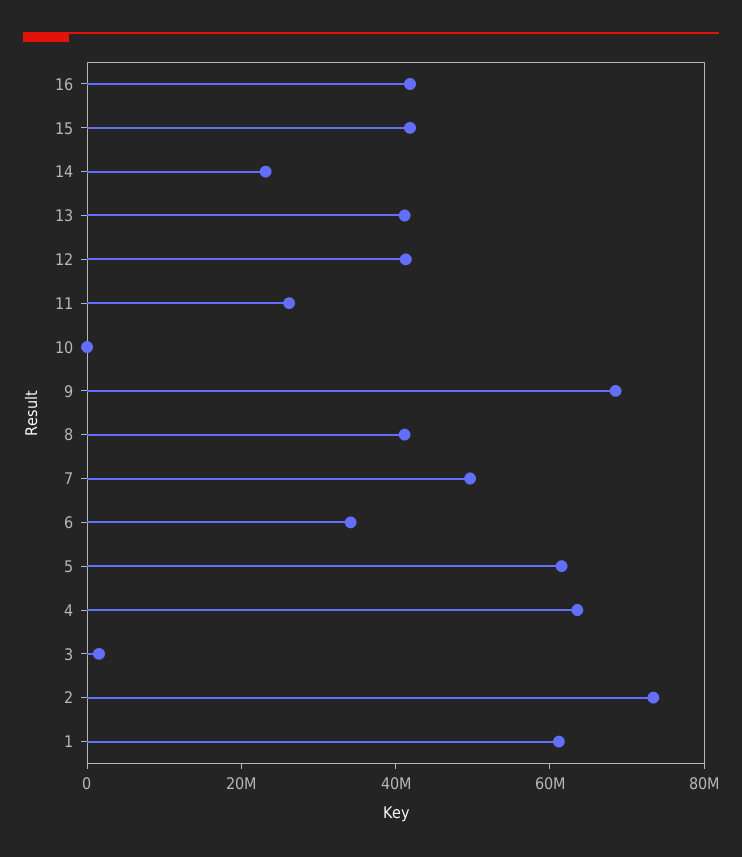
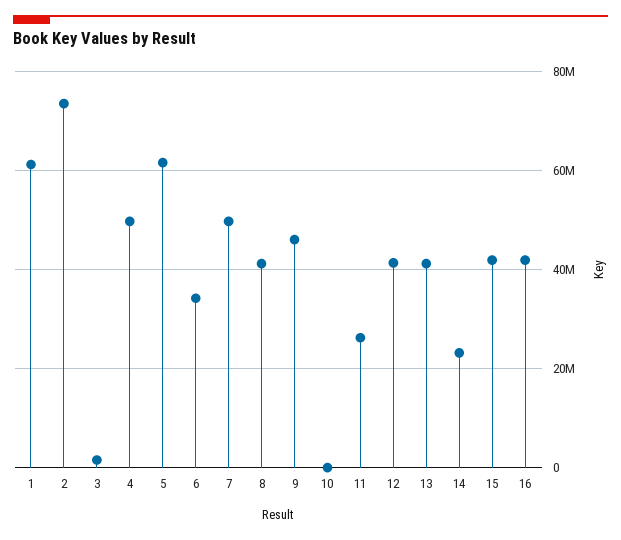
9: 70000000 -> 46000000
4: 65000000 -> 50000000

